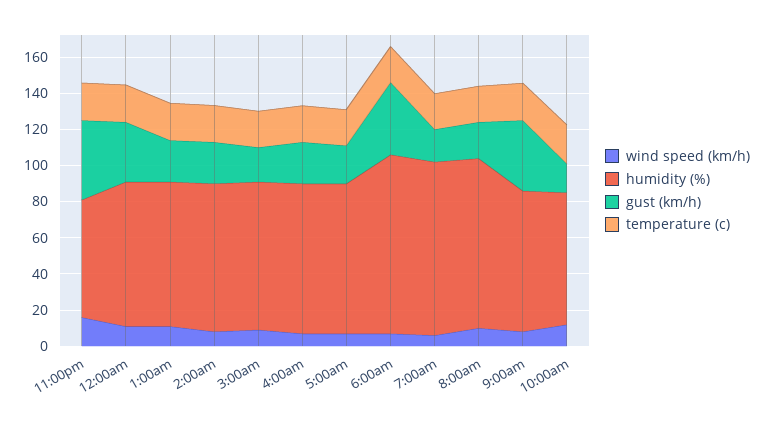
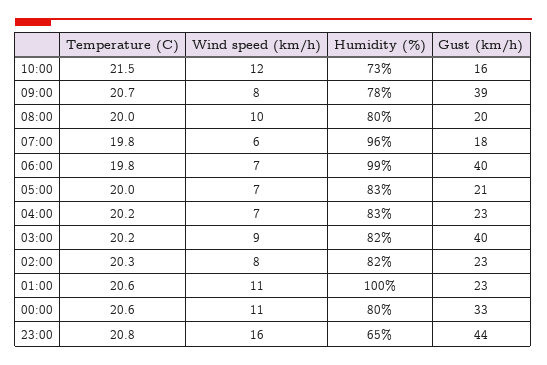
humidity (%), 1:00am: 80 -> 100
gust (km/h), 3:00am: 20 -> 40
humidity (%), 8:00am: 95 -> 80

